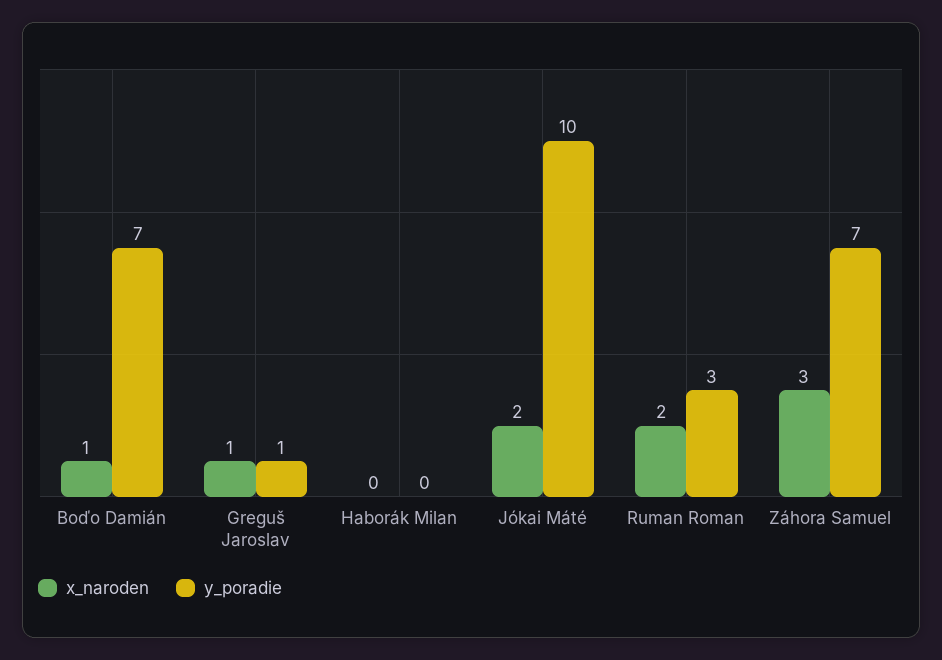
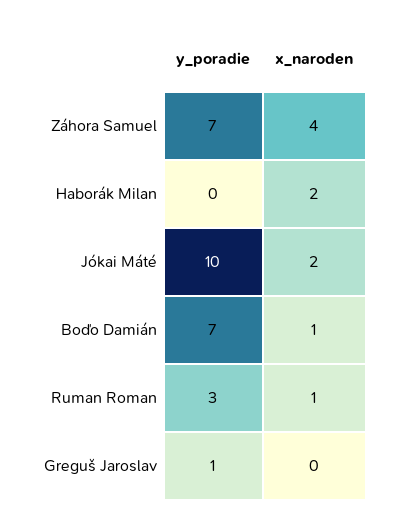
x_naroden, Greguš Jaroslav: 1 -> 0
x_naroden, Haborák Milan: 0 -> 2
x_naroden, Ruman Roman: 2 -> 1
x_naroden, Záhora Samuel: 3 -> 4

